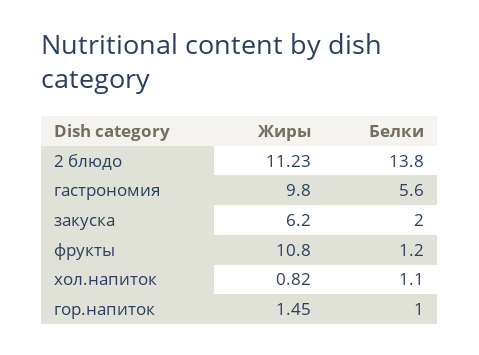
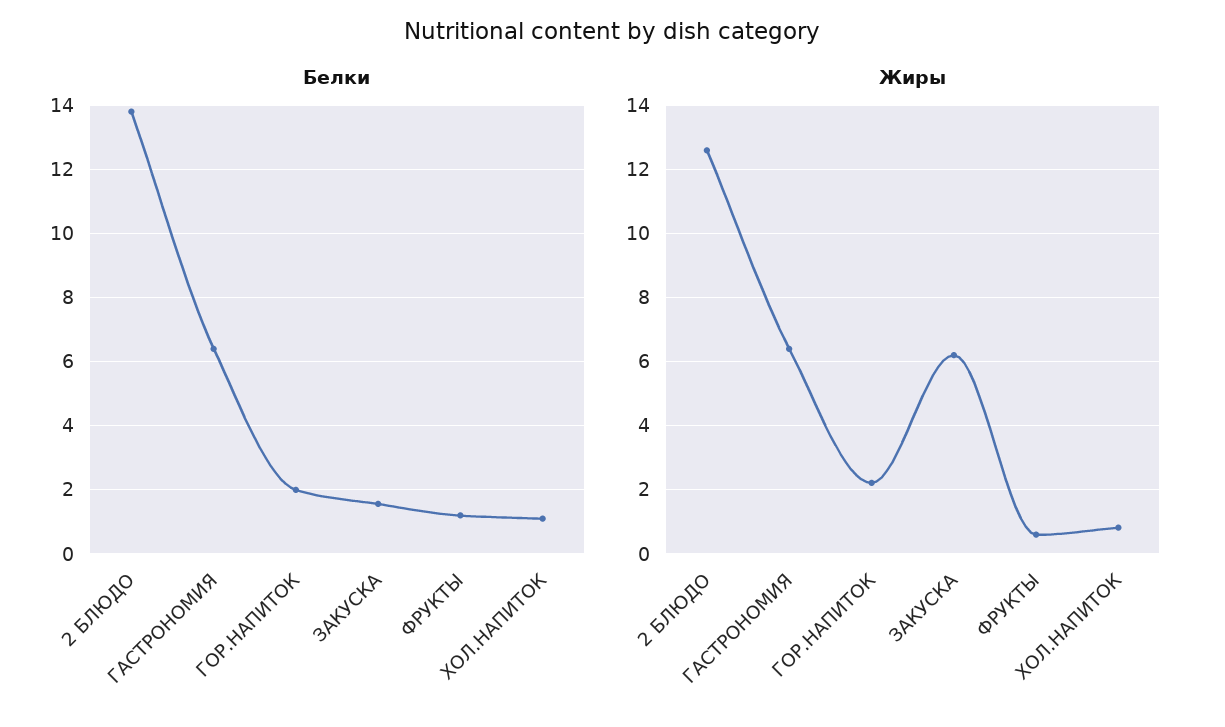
Жиры, 2 блюдо: 11.23 -> 12.6
Жиры, гастрономия: 9.8 -> 6.4
Белки, гастрономия: 5.6 -> 6.4
Белки, закуска: 2 -> 1.6
Жиры, фрукты: 10.8 -> 0.6
Жиры, гор.напиток: 1.45 -> 2.2
Белки, гор.напиток: 1 -> 2

